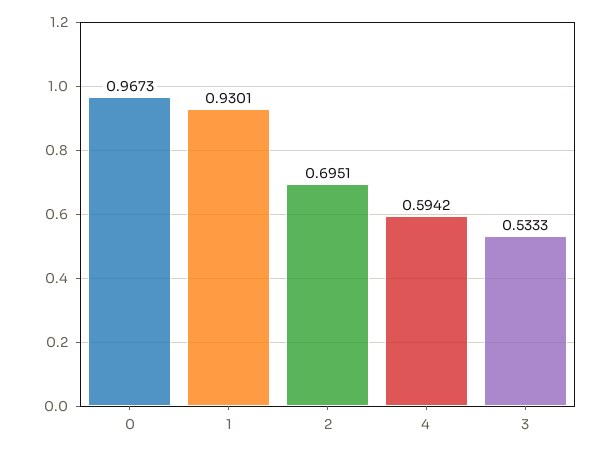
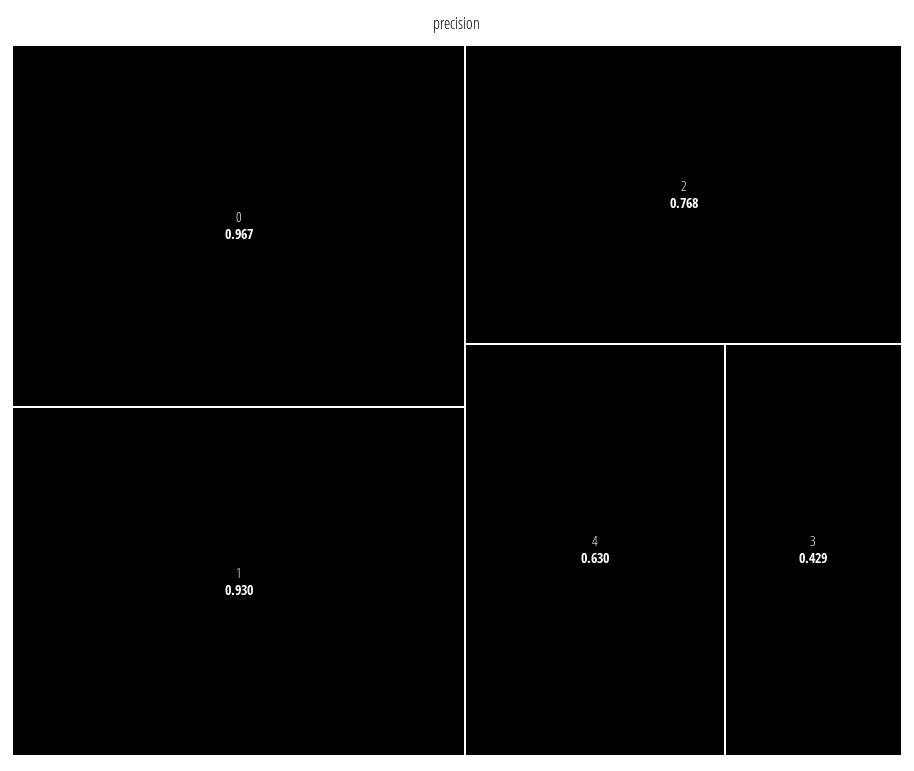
2: 0.6951 -> 0.768
4: 0.5942 -> 0.63
3: 0.5333 -> 0.429

